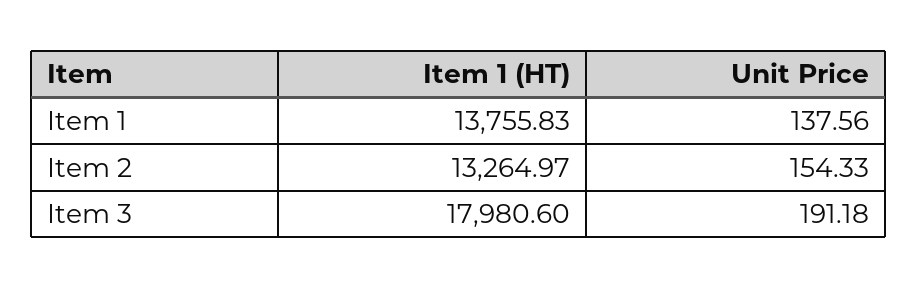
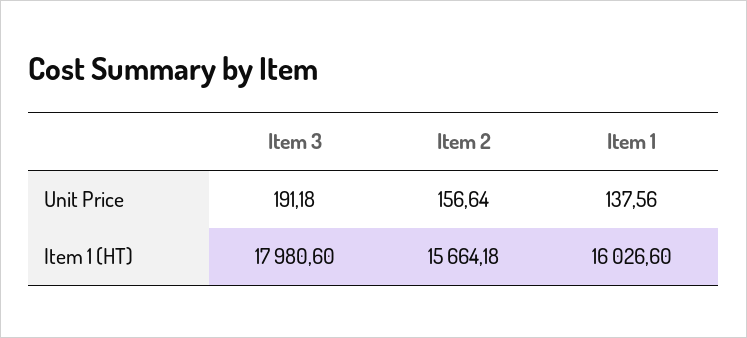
Item 1 (HT), Item 1: 13755.83 -> 16026.6
Item 1 (HT), Item 2: 13264.97 -> 15664.18
Unit Price, Item 2: 154.33 -> 156.64

